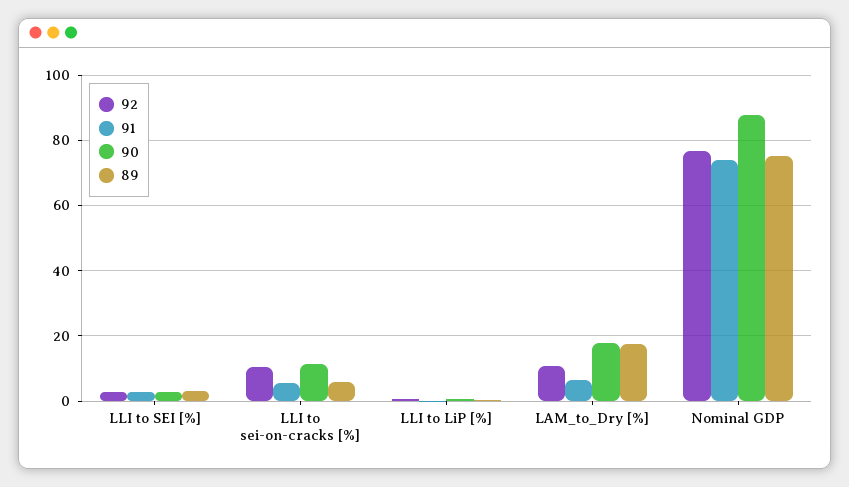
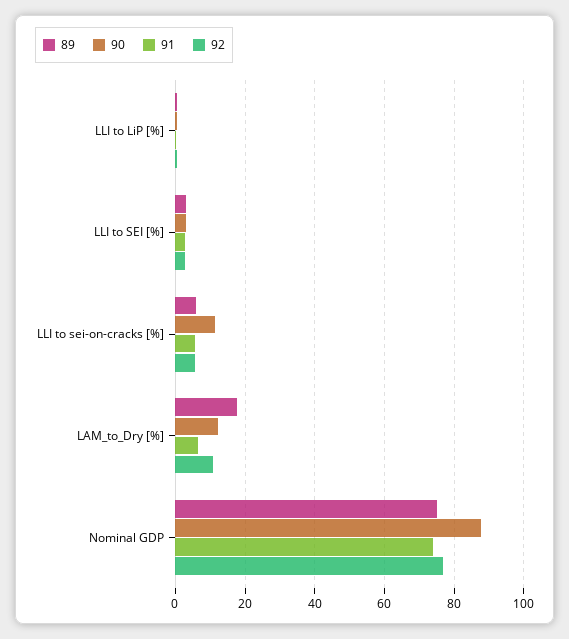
92, LLI to sei-on-cracks [%]: 10 -> 6
90, LAM_to_Dry [%]: 18 -> 12

